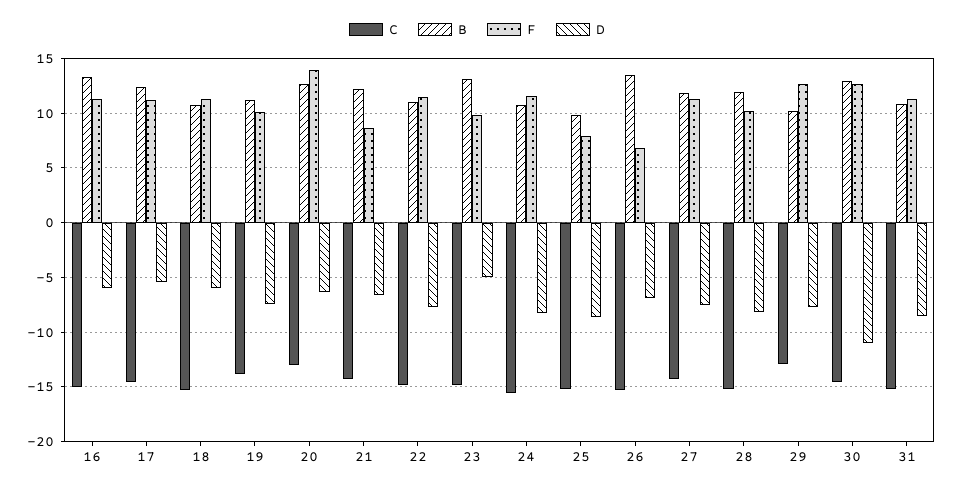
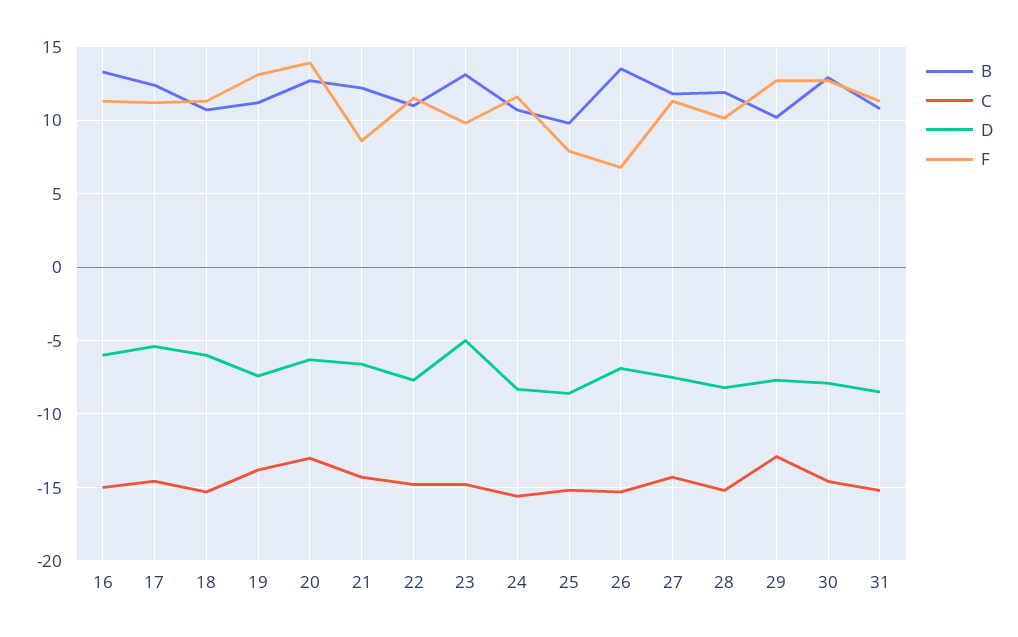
F, 19: 10 -> 13
D, 30: -11 -> -8

